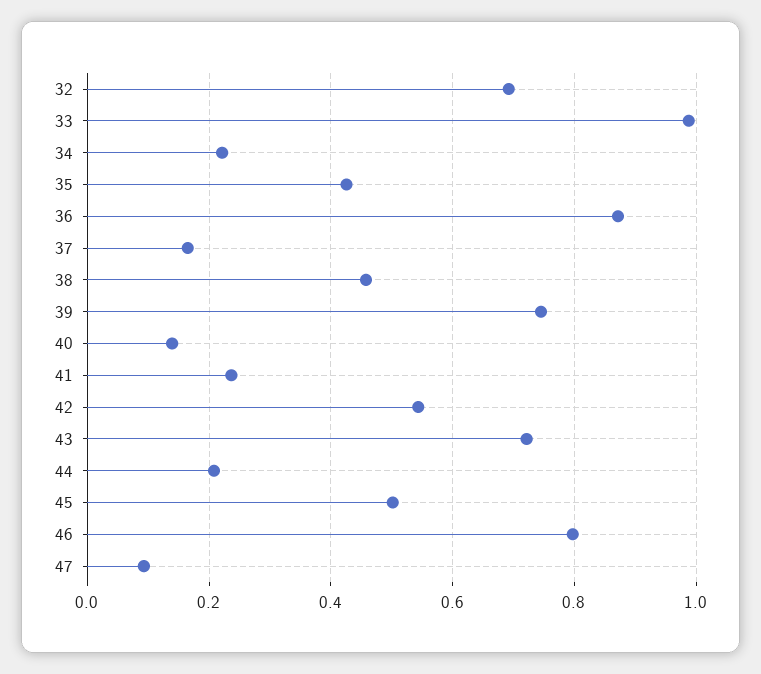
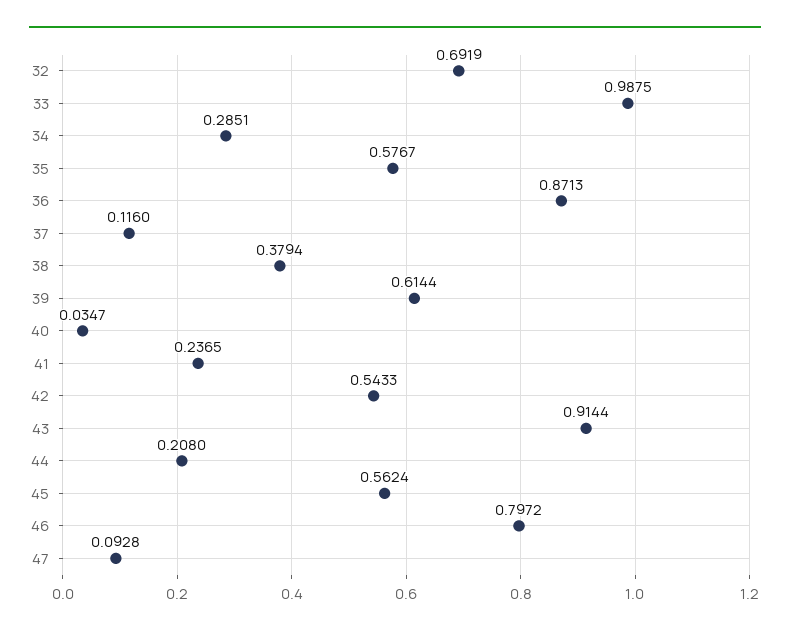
34: 0.22 -> 0.2851
35: 0.42 -> 0.5767
37: 0.16 -> 0.116
38: 0.46 -> 0.3794
39: 0.74 -> 0.6144
40: 0.14 -> 0.0347
43: 0.72 -> 0.9144
45: 0.5 -> 0.5624

